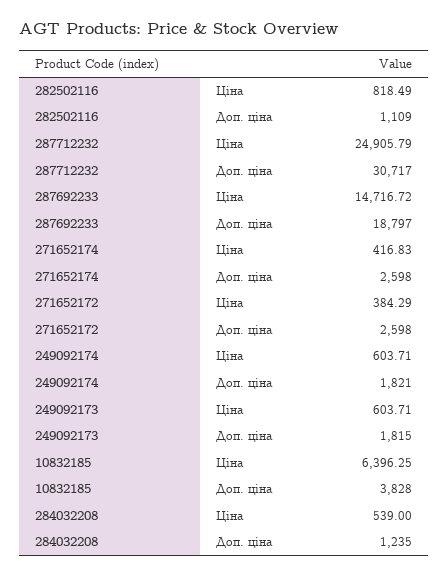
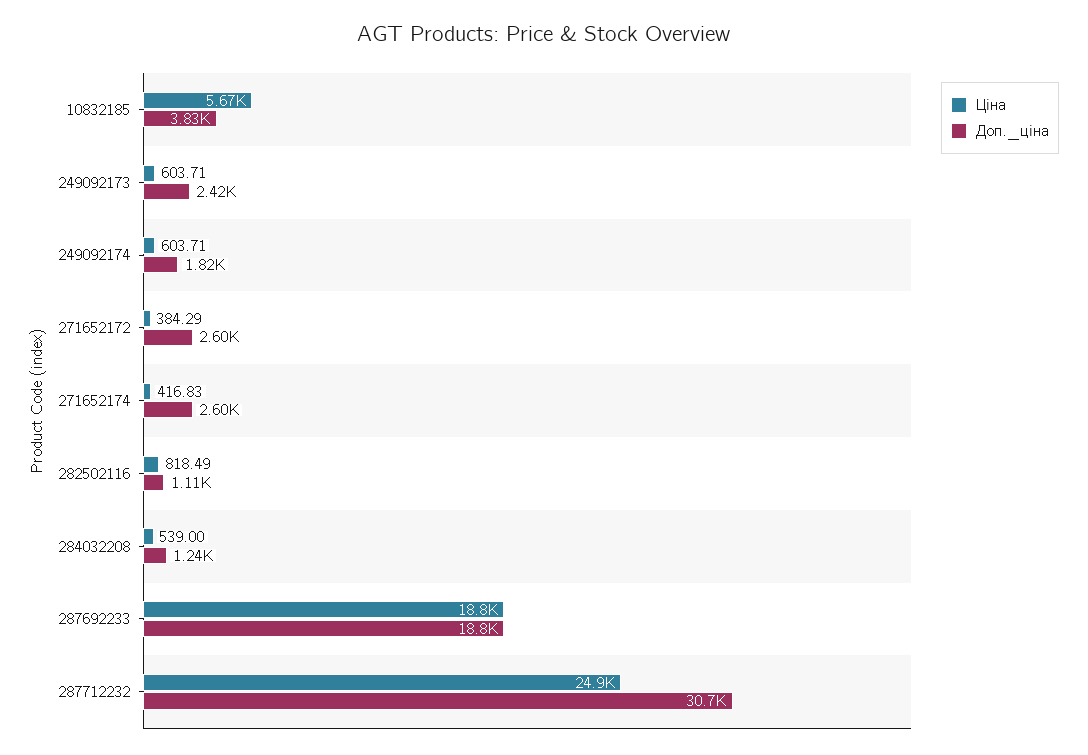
Ціна, 287692233: 14716.72 -> 18800
Доп. ціна, 249092173: 1815 -> 2420
Ціна, 10832185: 6396.25 -> 5670

